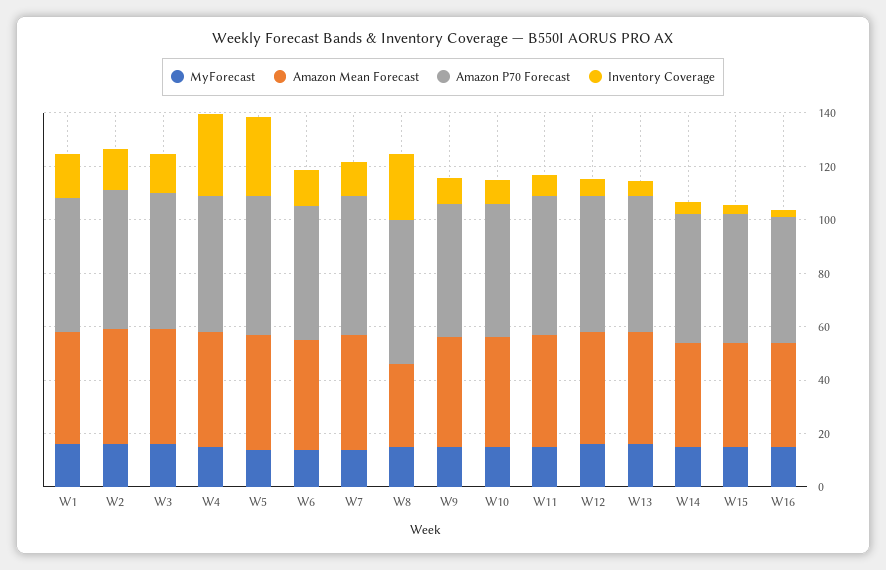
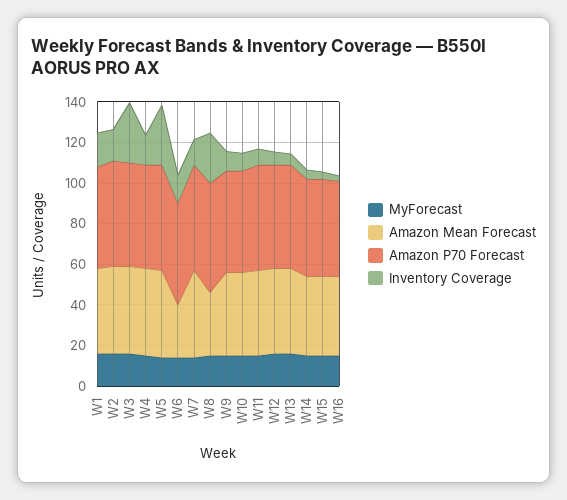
Inventory Coverage, W3: 15 -> 30
Inventory Coverage, W4: 30 -> 15
Amazon Mean Forecast, W6: 40 -> 25

